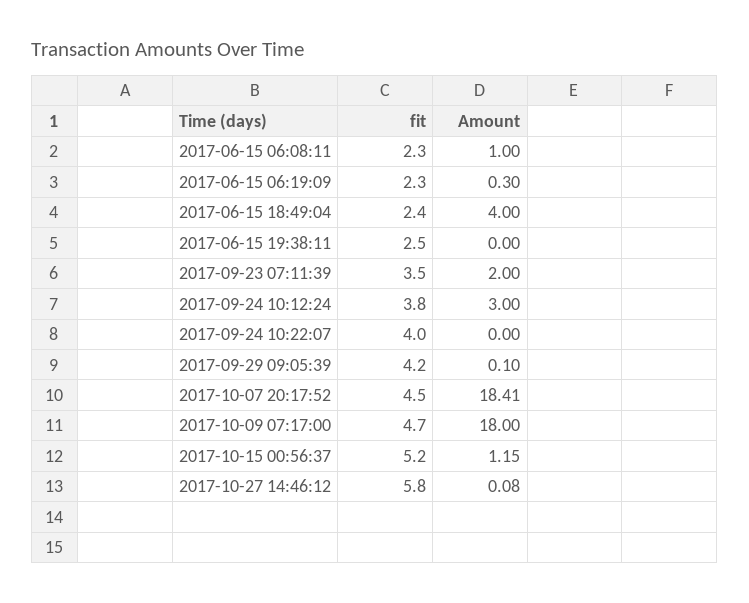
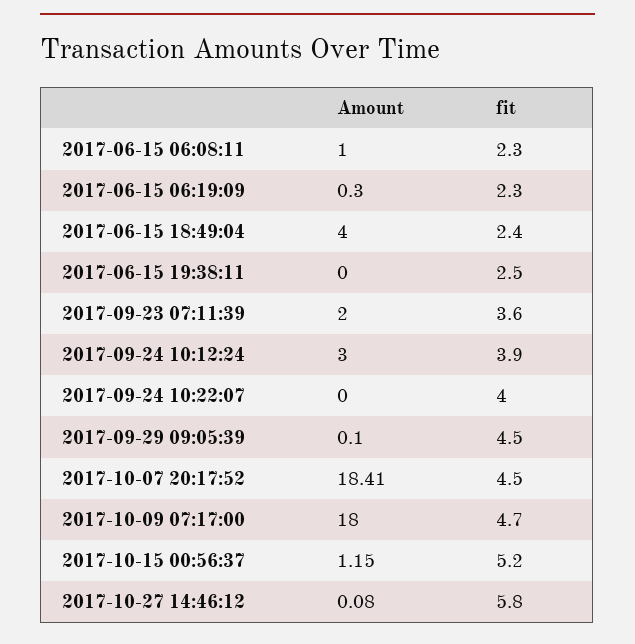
fit, 2017-09-23 07:11:39: 3.5 -> 3.6
fit, 2017-09-24 10:12:24: 3.8 -> 3.9
fit, 2017-09-29 09:05:39: 4.2 -> 4.5

